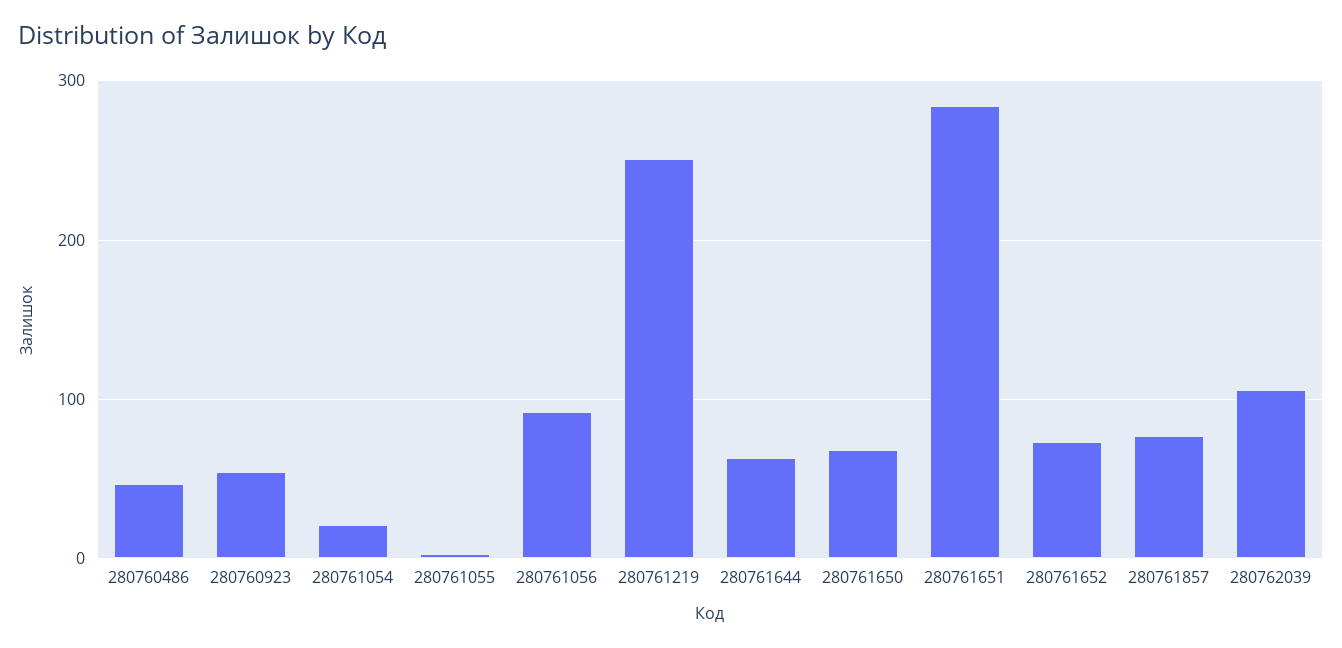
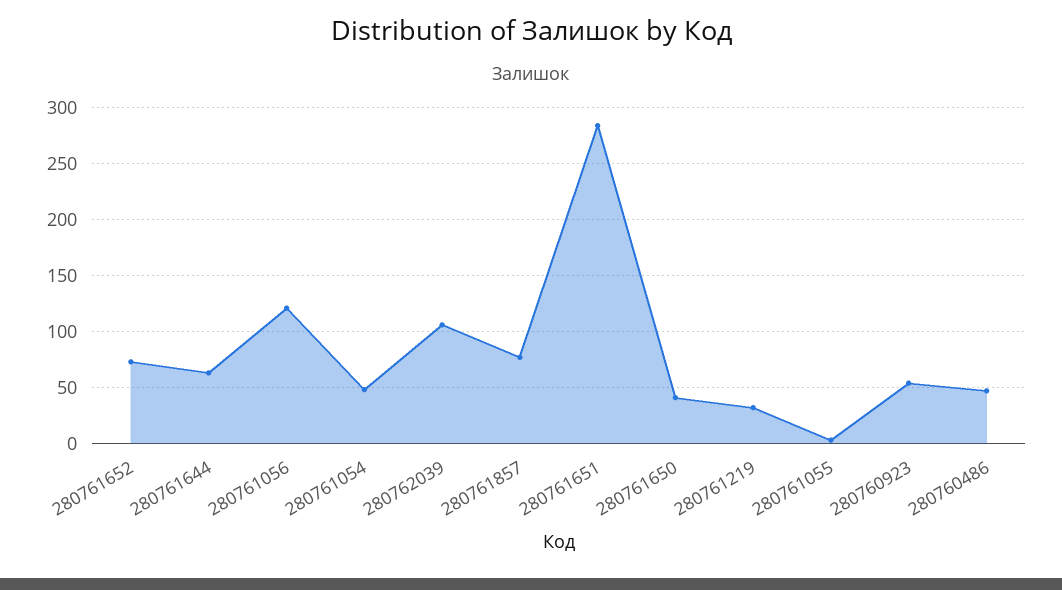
280761054: 20 -> 50
280761056: 90 -> 120
280761219: 250 -> 30
280761650: 70 -> 40

